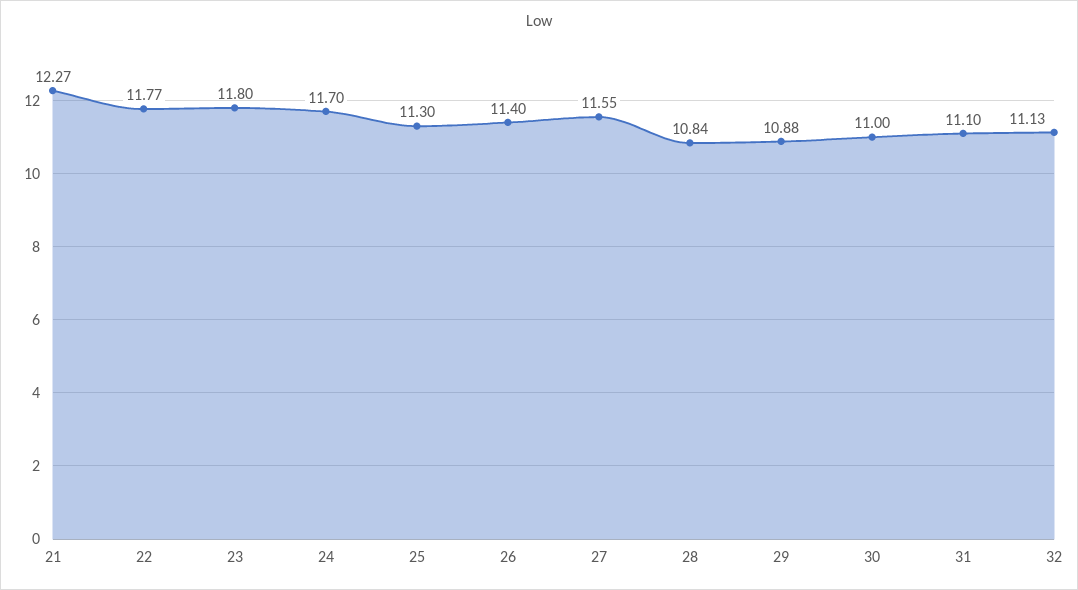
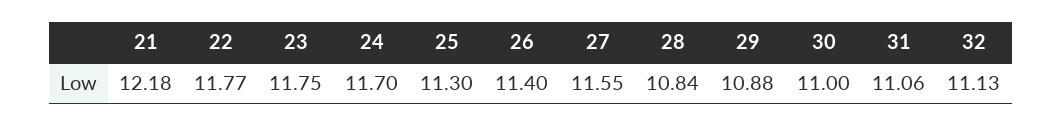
21: 12.27 -> 12.18
23: 11.8 -> 11.75
31: 11.1 -> 11.06

